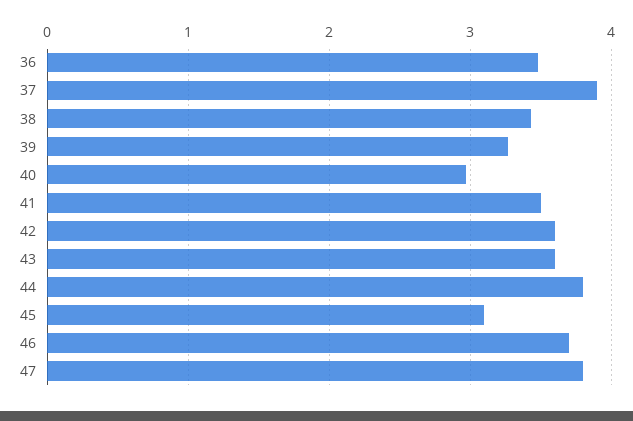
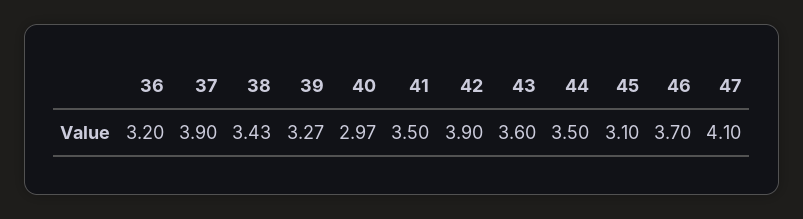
36: 3.5 -> 3.2
42: 3.6 -> 3.9
44: 3.8 -> 3.5
47: 3.8 -> 4.1

